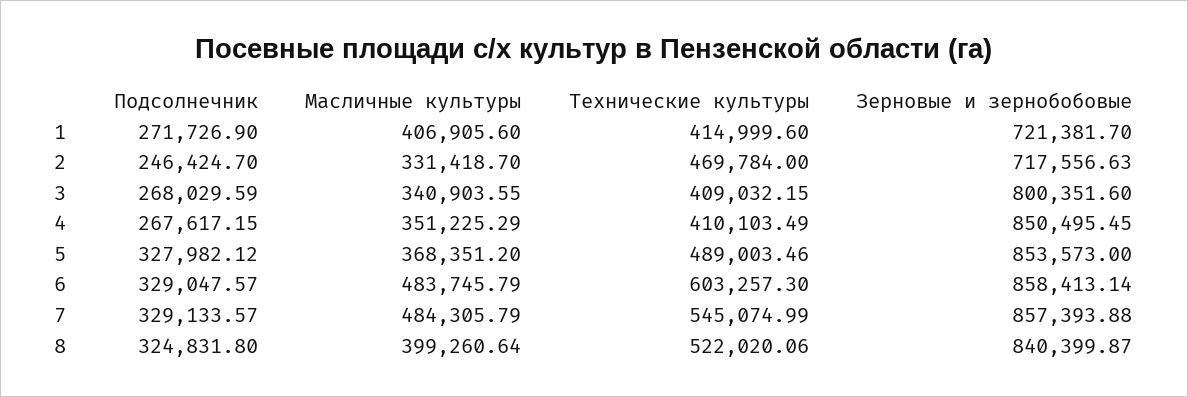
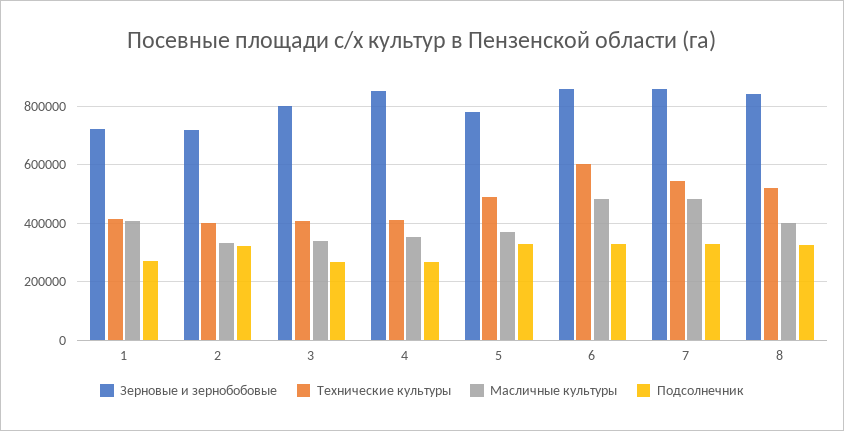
Подсолнечник, 2: 246424.7 -> 325000
Технические культуры, 2: 469784 -> 400000
Зерновые и зернобобовые, 5: 853573 -> 775000

